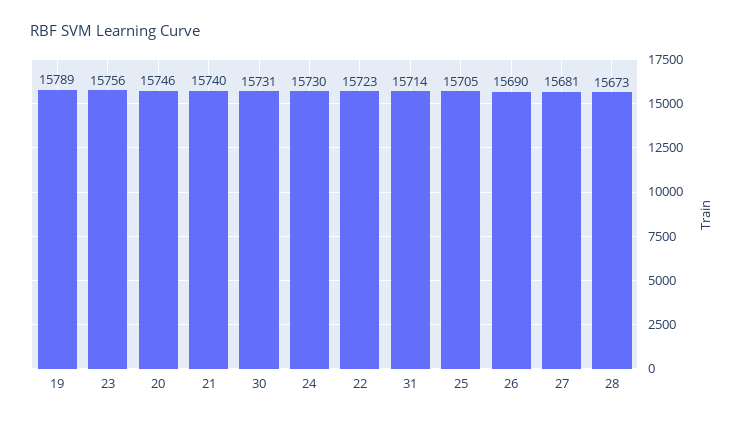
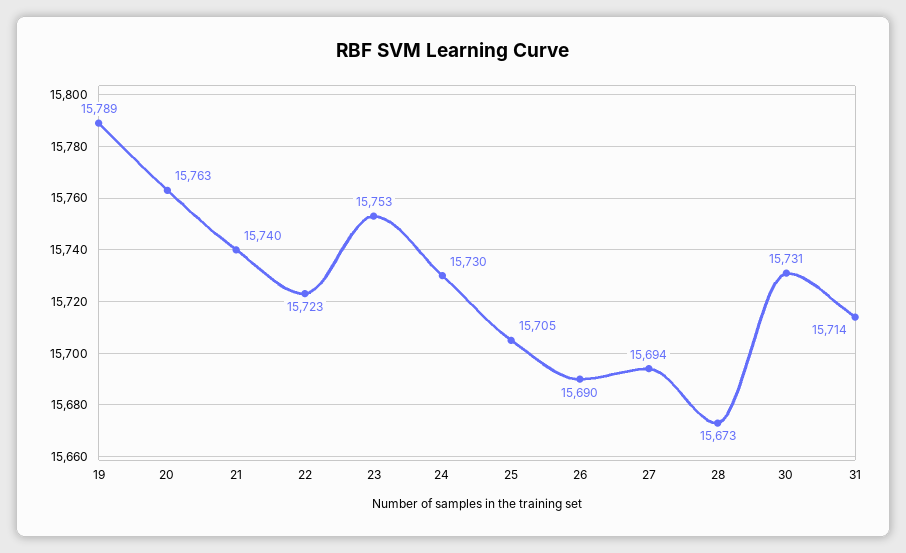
23: 15756 -> 15753
20: 15746 -> 15763
27: 15681 -> 15694

